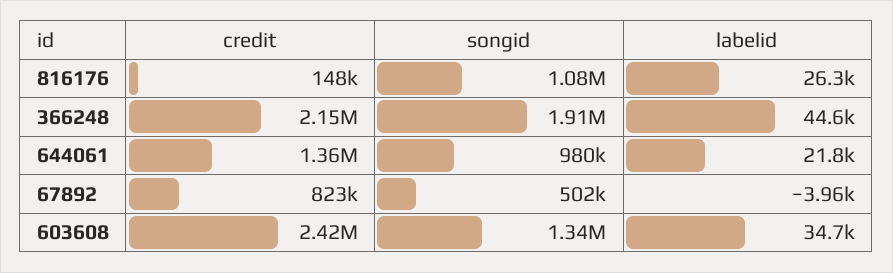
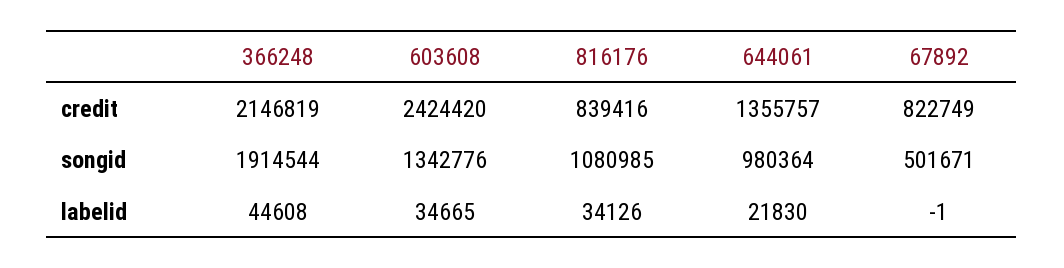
credit, 816176: 148000 -> 839416
labelid, 816176: 26300 -> 34126
labelid, 67892: -3960 -> -1

